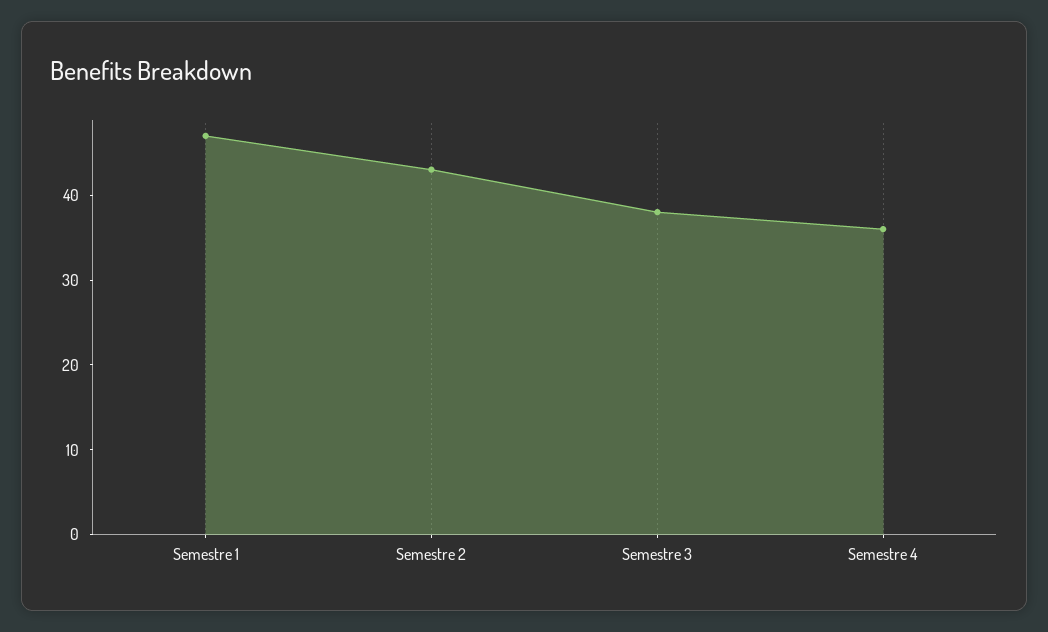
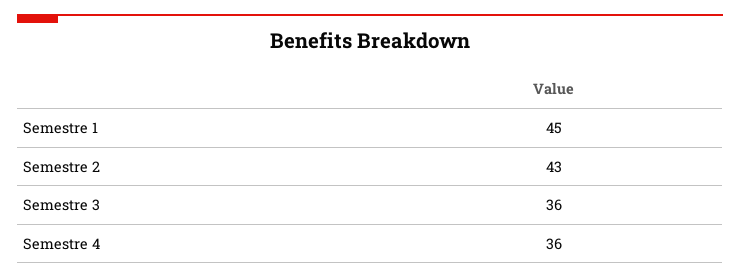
Semestre 1: 47 -> 45
Semestre 3: 38 -> 36

